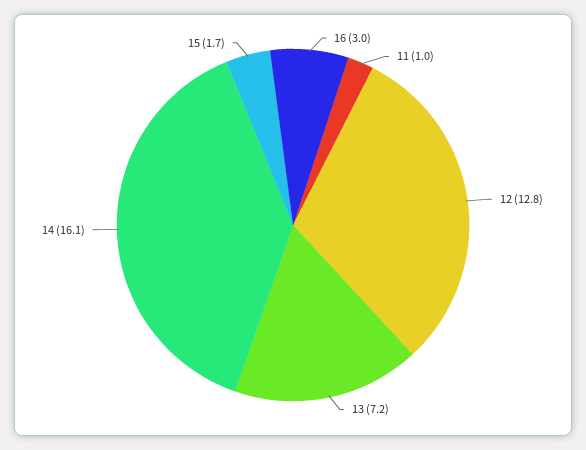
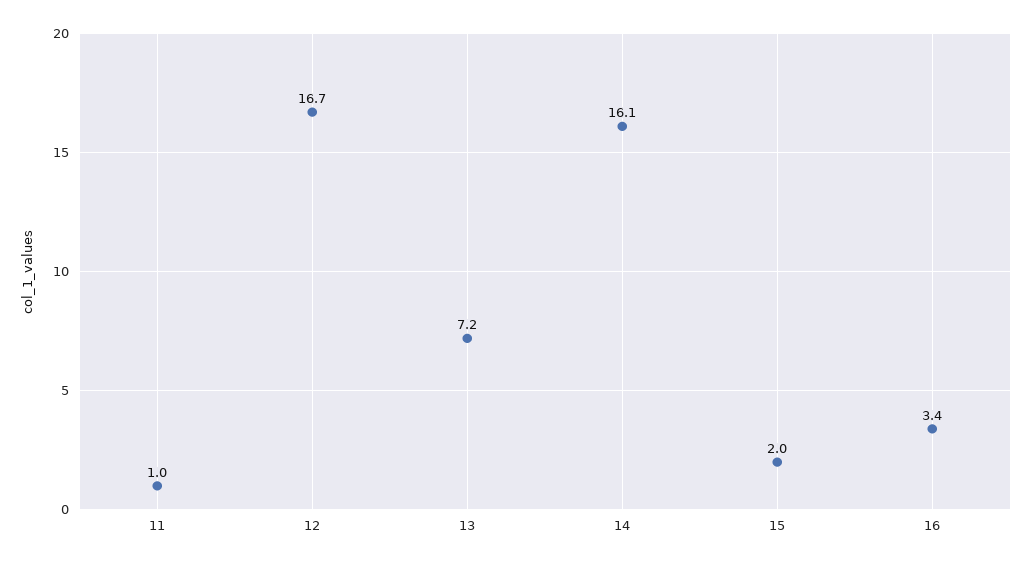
16: 3 -> 3.4
12: 12.8 -> 16.7
15: 1.7 -> 2

